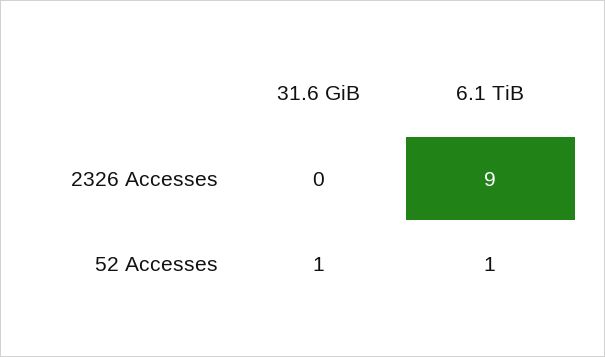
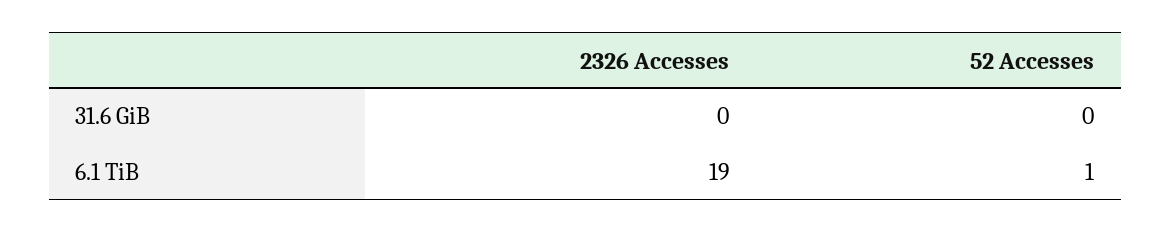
6.1 TiB, 2326 Accesses: 9 -> 19
31.6 GiB, 52 Accesses: 1 -> 0

